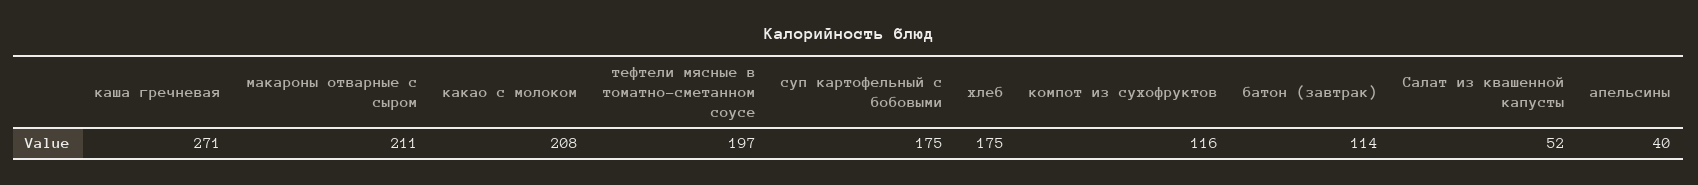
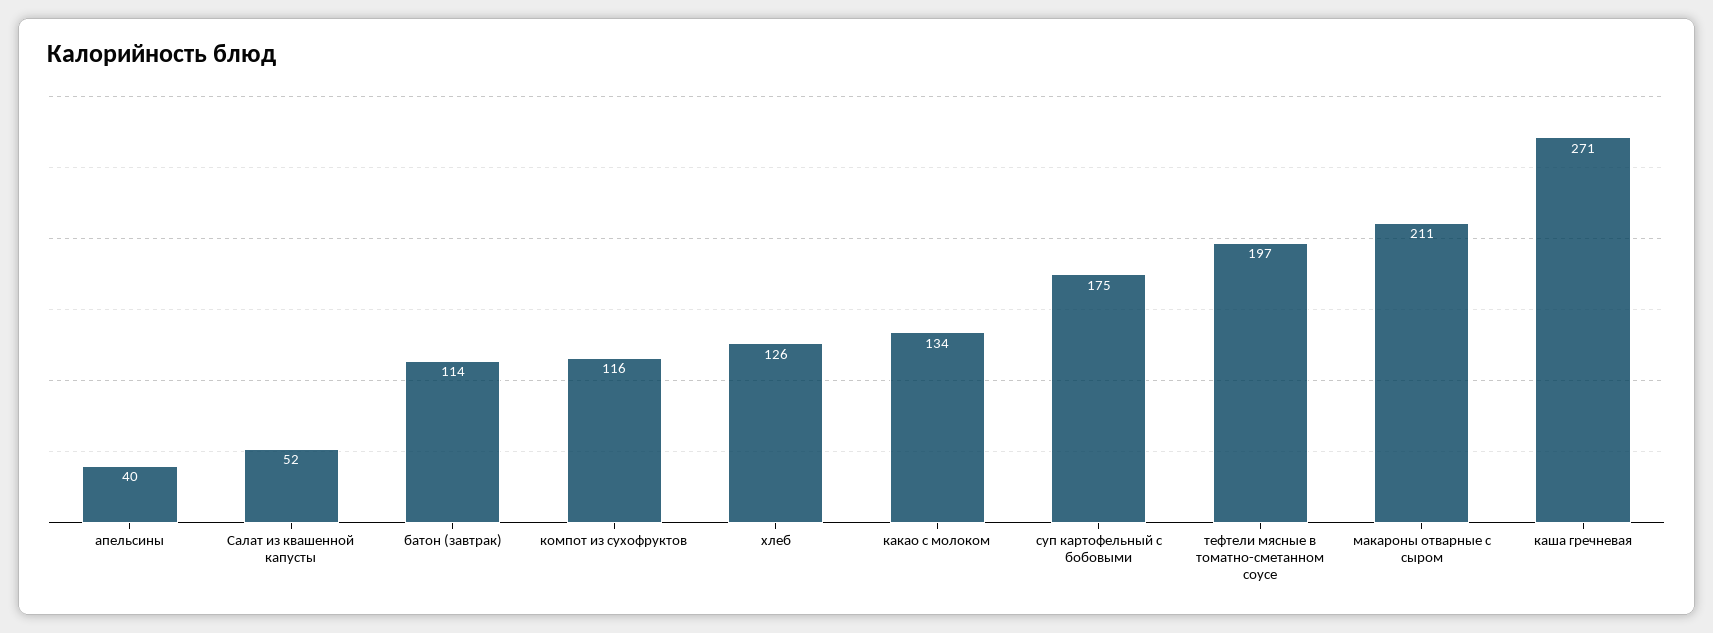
какао с молоком: 208 -> 134
хлеб: 175 -> 126

